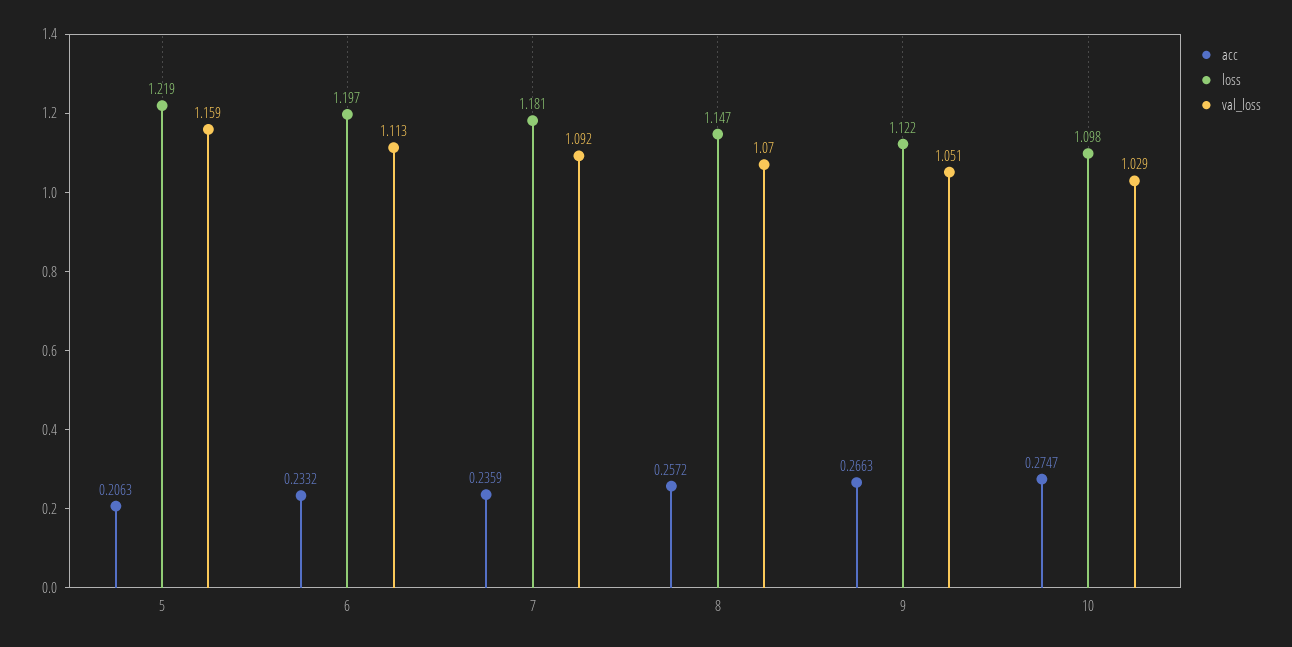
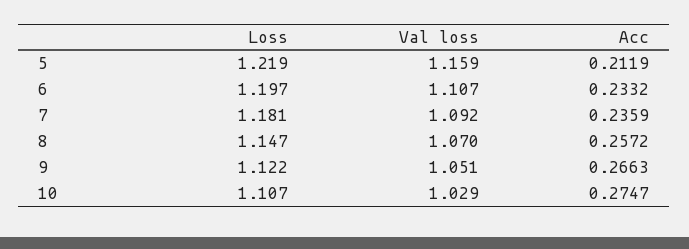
acc, 5: 0.2063 -> 0.2119
val_loss, 6: 1.113 -> 1.107
loss, 10: 1.098 -> 1.107

